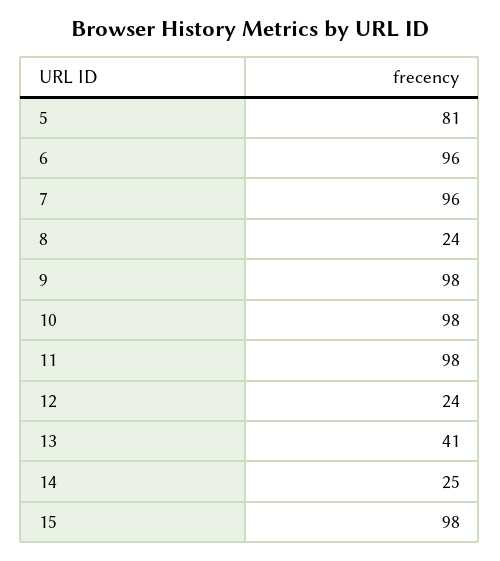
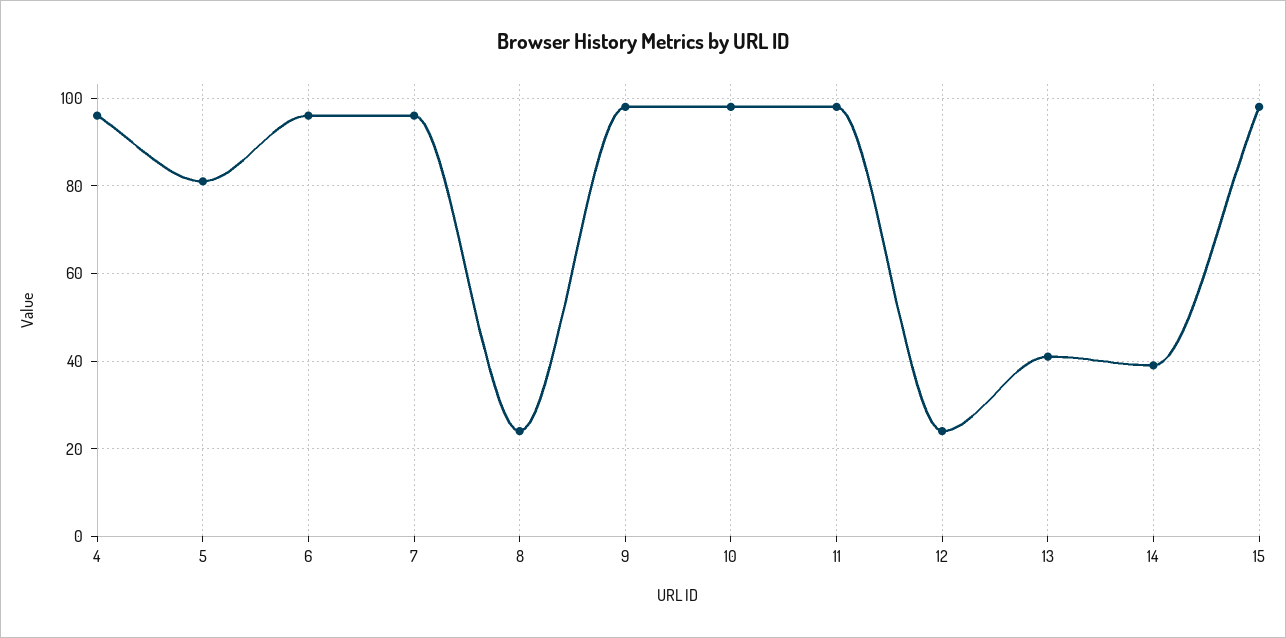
14: 25 -> 40
4: none -> 95

